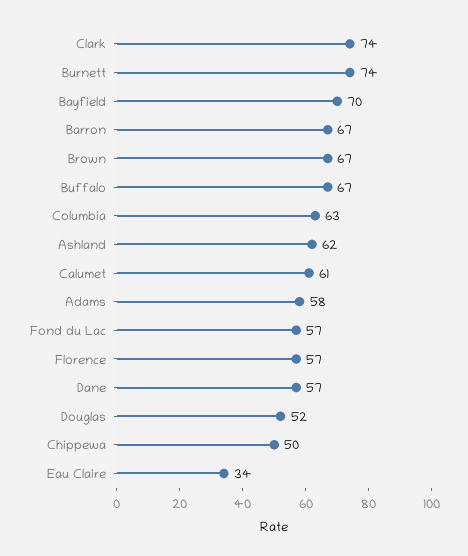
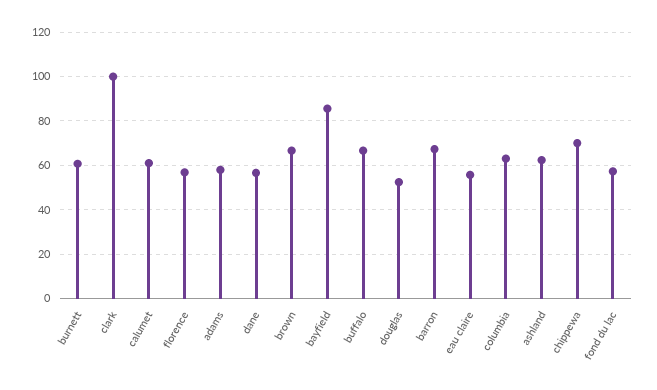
Clark: 74 -> 100
Burnett: 74 -> 60
Bayfield: 70 -> 85
Chippewa: 50 -> 70
Eau Claire: 34 -> 55

